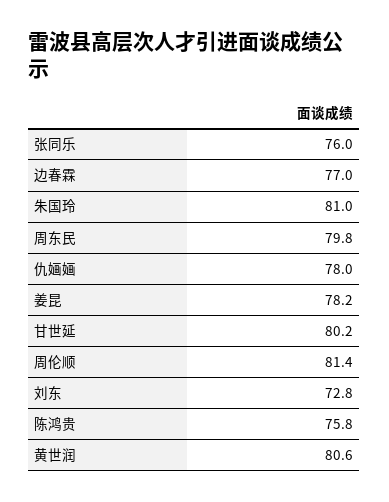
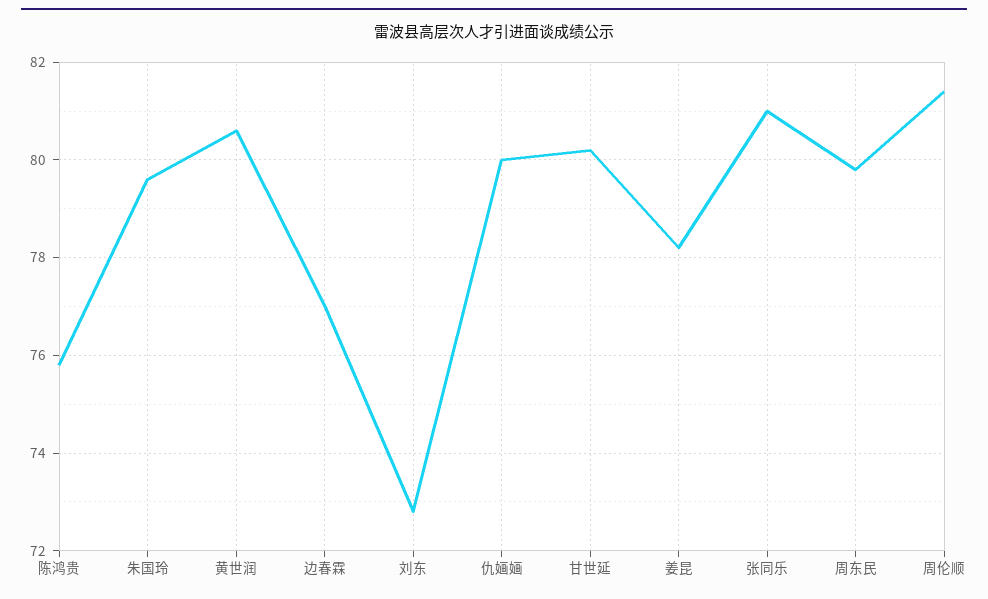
张同乐: 76 -> 81
朱国玲: 81 -> 79.5
仇婳婳: 78 -> 80

